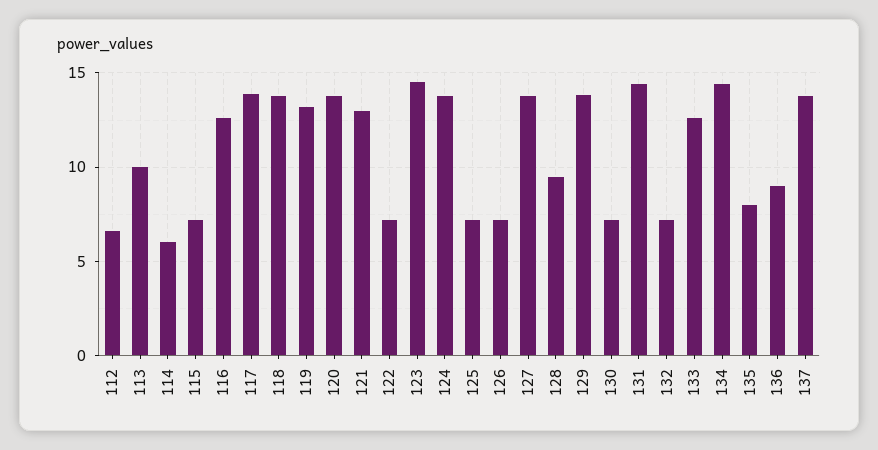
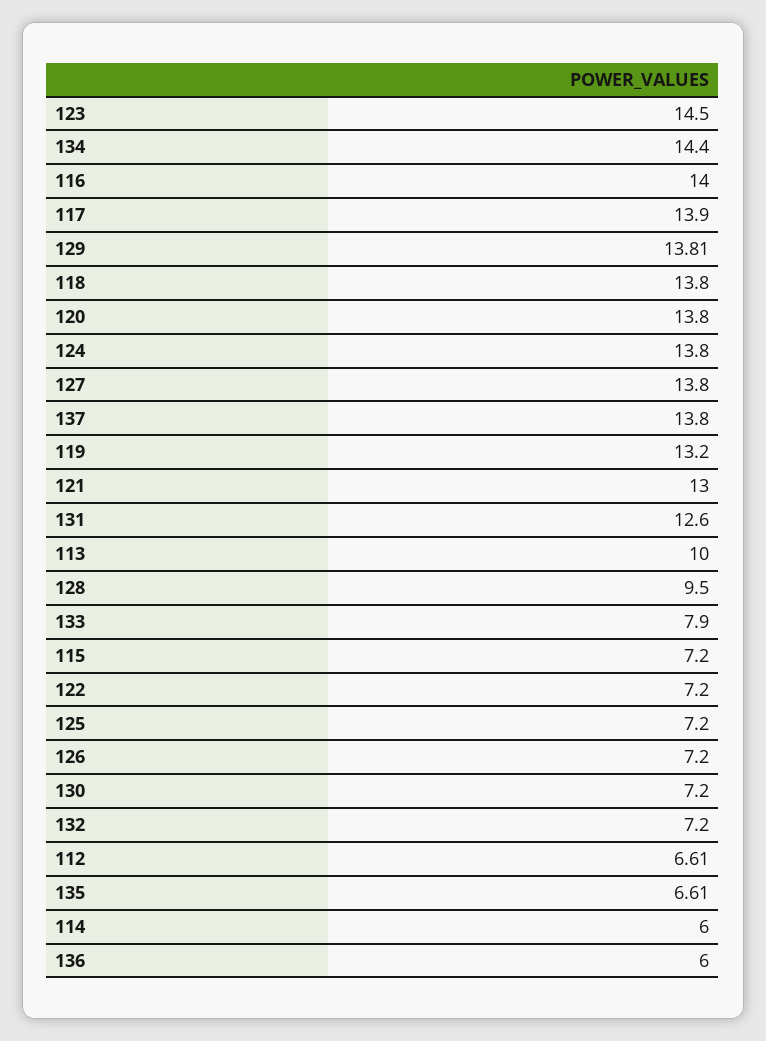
116: 12.5 -> 14
131: 14.5 -> 12.6
133: 12.5 -> 7.9
135: 8 -> 6.61
136: 9 -> 6

